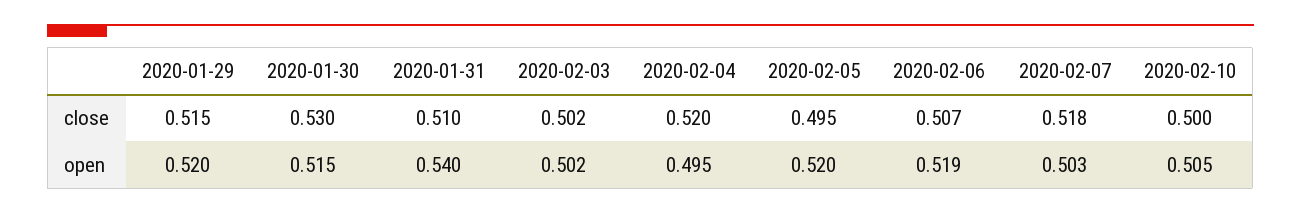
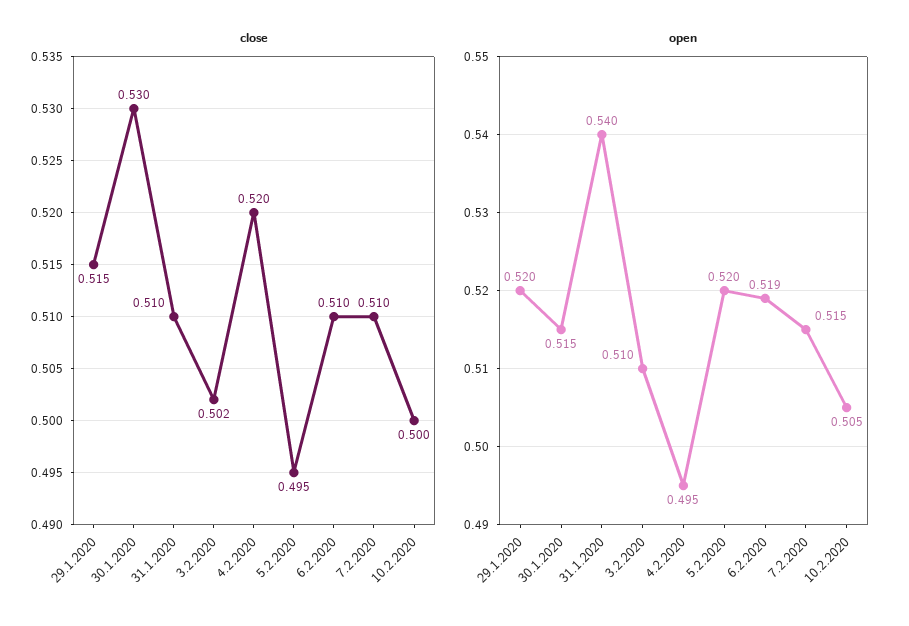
close, 2020-02-06: 0.507 -> 0.51
close, 2020-02-07: 0.518 -> 0.51
open, 2020-02-03: 0.502 -> 0.51
open, 2020-02-07: 0.503 -> 0.515

